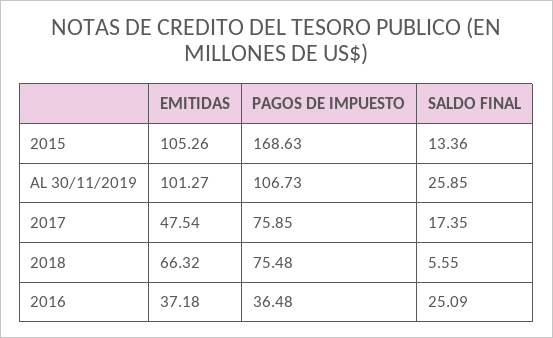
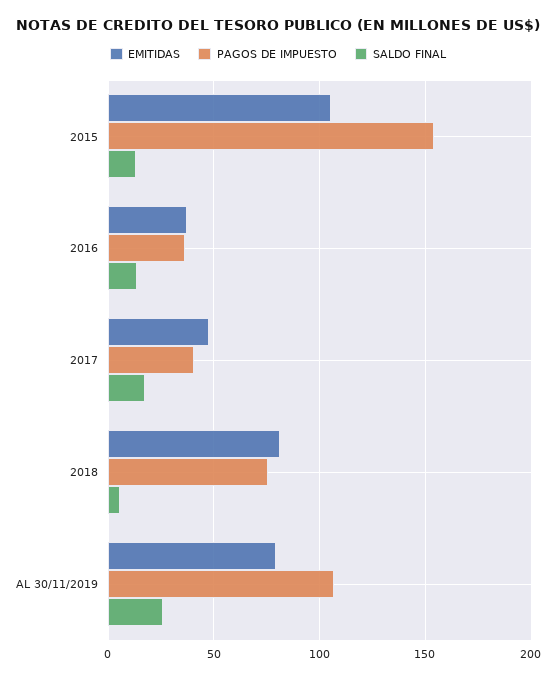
PAGOS DE IMPUESTO, 2015: 168.63 -> 155
EMITIDAS, AL 30/11/2019: 101.27 -> 80
PAGOS DE IMPUESTO, 2017: 75.85 -> 40
EMITIDAS, 2018: 66.32 -> 80
SALDO FINAL, 2016: 25.09 -> 15

